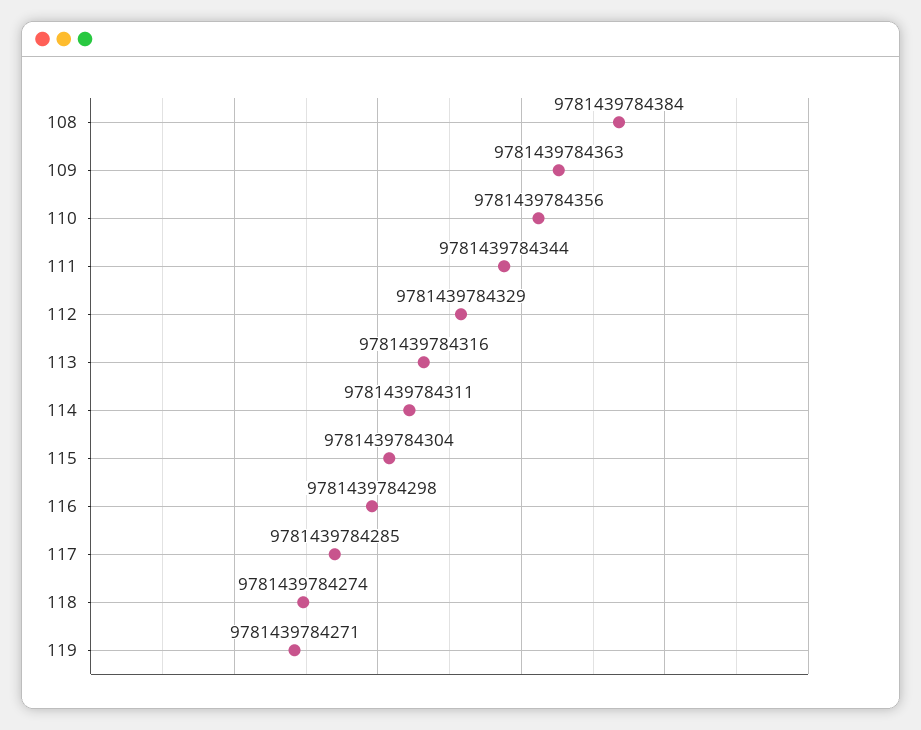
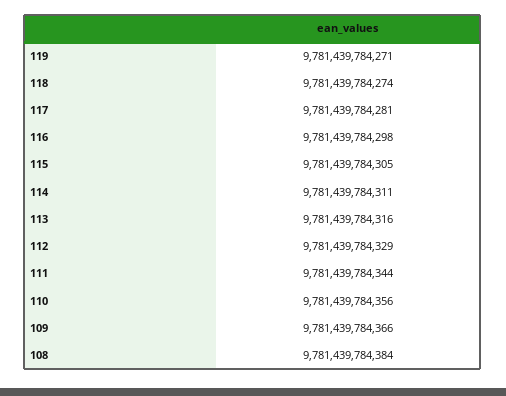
109: 9781439784363 -> 9781439784366
115: 9781439784304 -> 9781439784305
117: 9781439784285 -> 9781439784281

